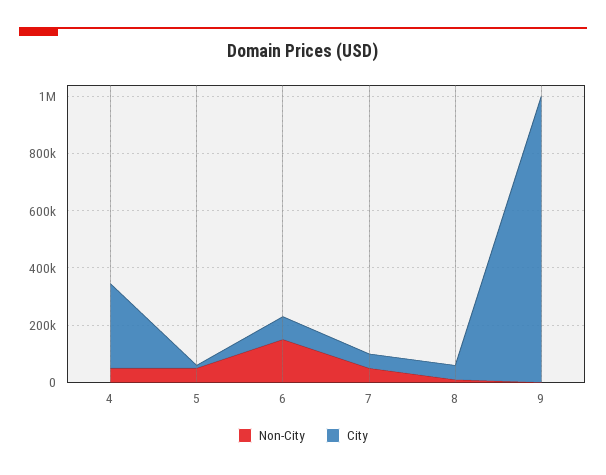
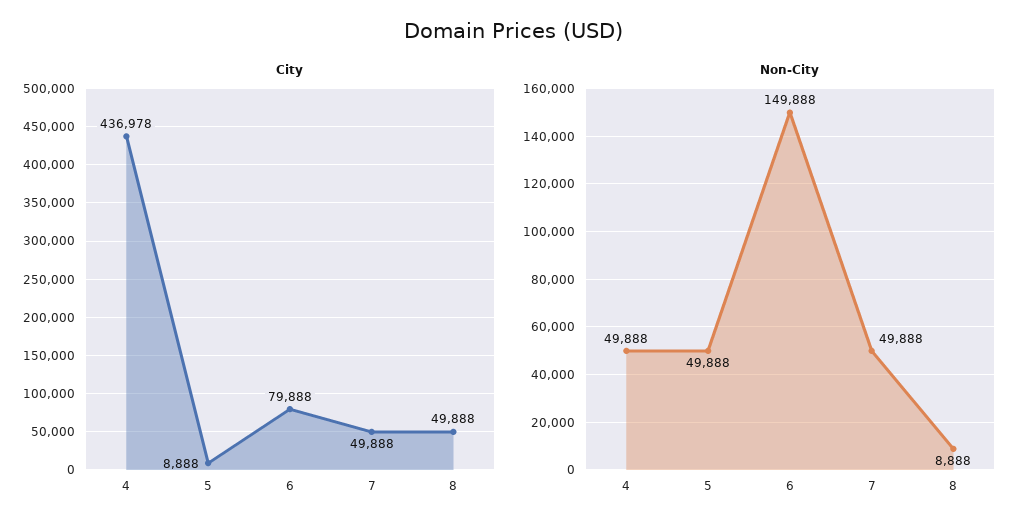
City, 4: 300000 -> 436978
Non-City, 9: 0 -> none
City, 9: 1000000 -> none

